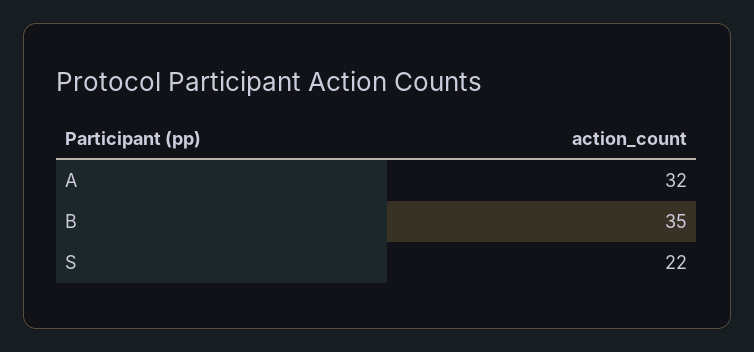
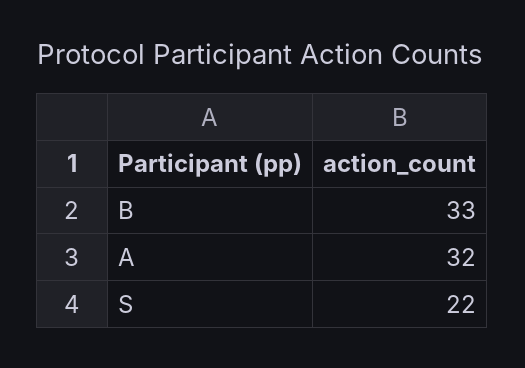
B: 35 -> 33

